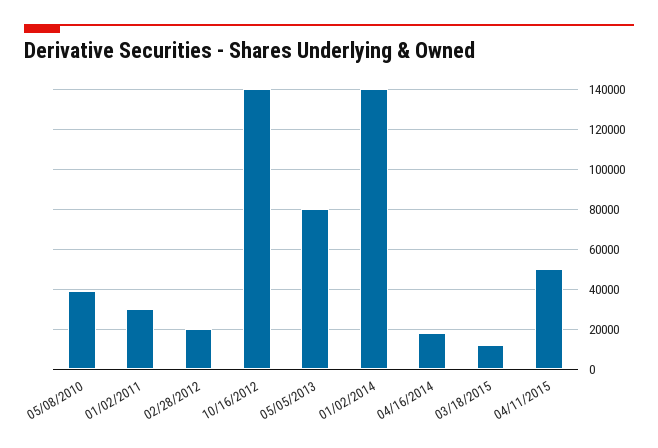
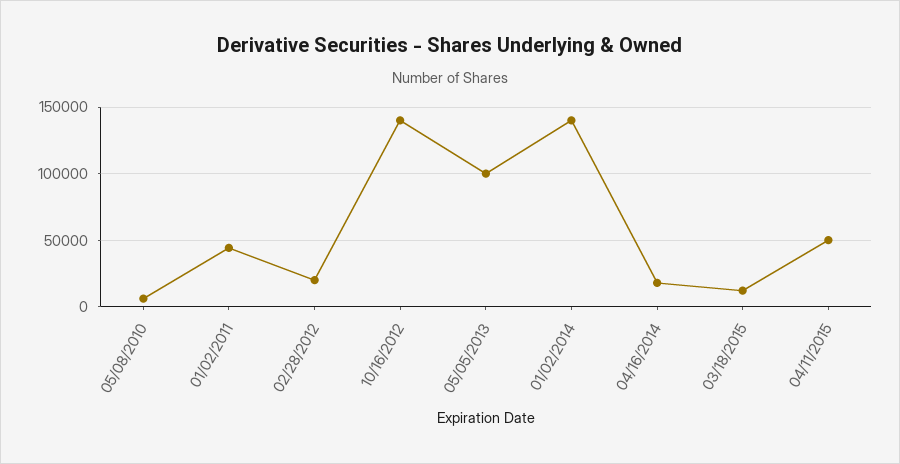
05/08/2010: 40000 -> 5000
01/02/2011: 30000 -> 45000
05/05/2013: 80000 -> 100000

